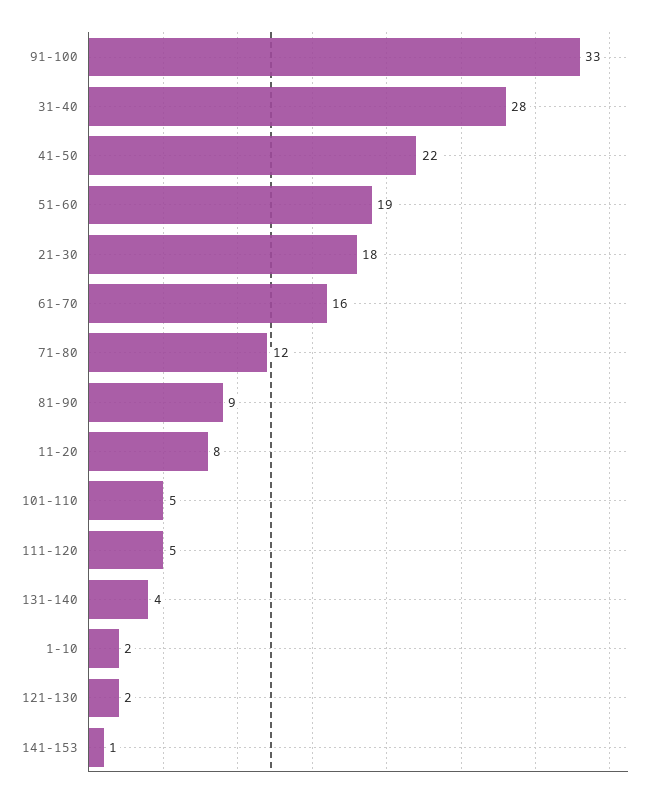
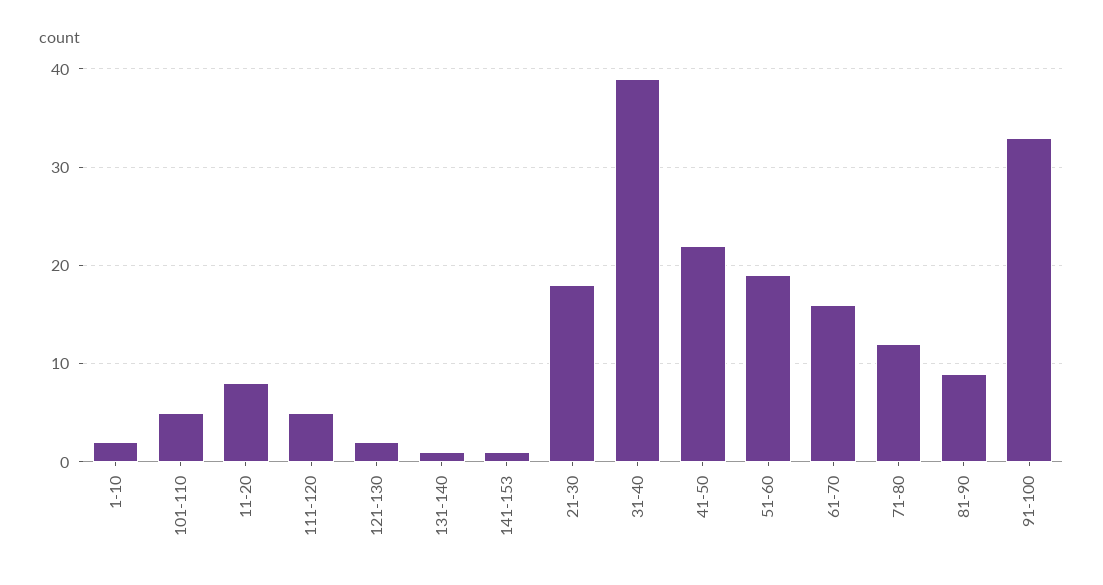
31-40: 28 -> 39
131-140: 4 -> 1

